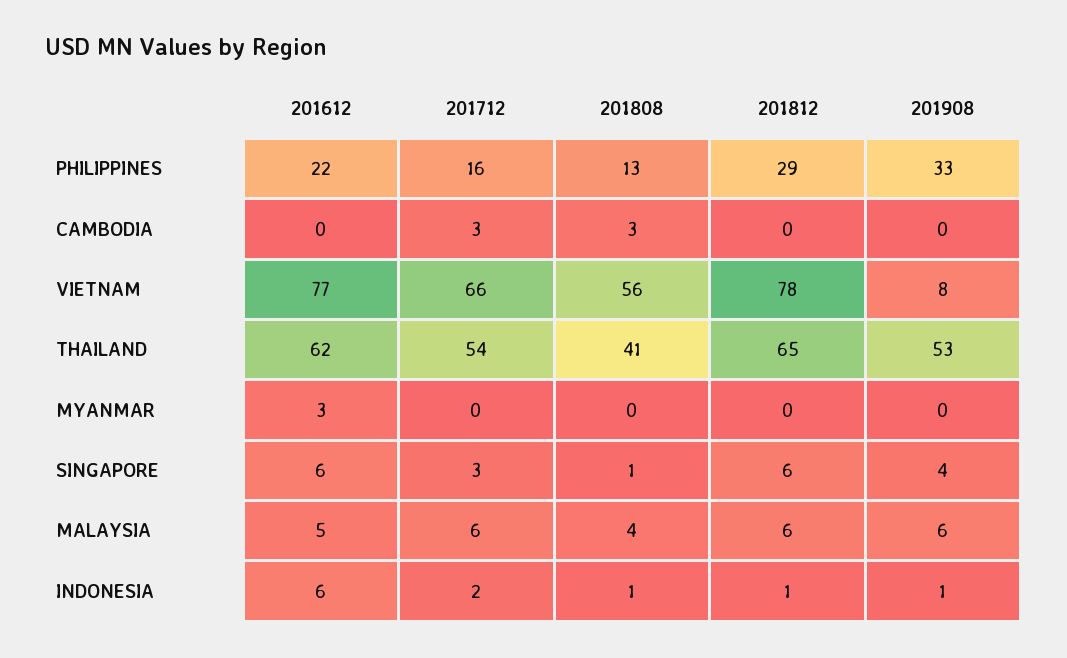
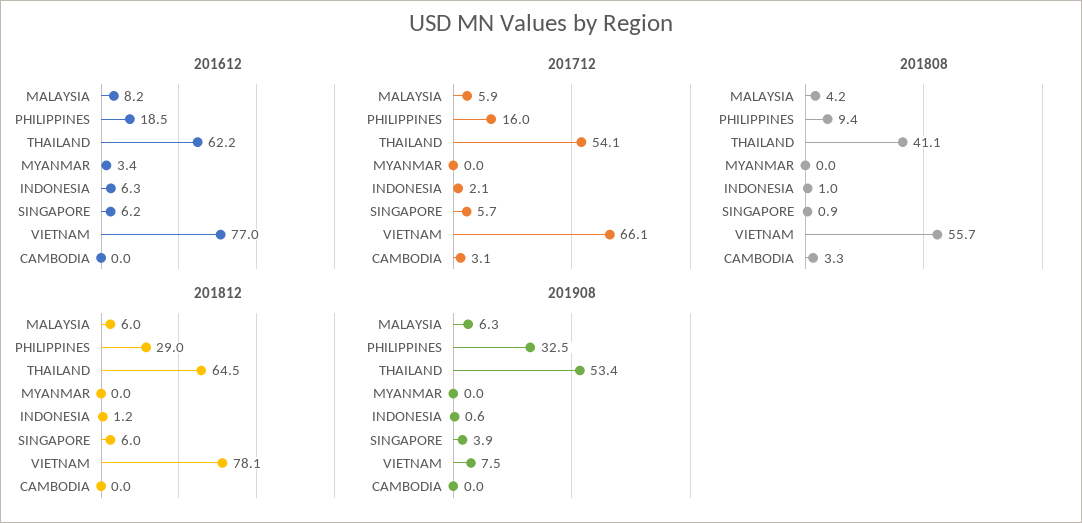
201612, PHILIPPINES: 22 -> 18.5
201808, PHILIPPINES: 13 -> 9.4
201712, SINGAPORE: 3 -> 5.7
201612, MALAYSIA: 5 -> 8.2

